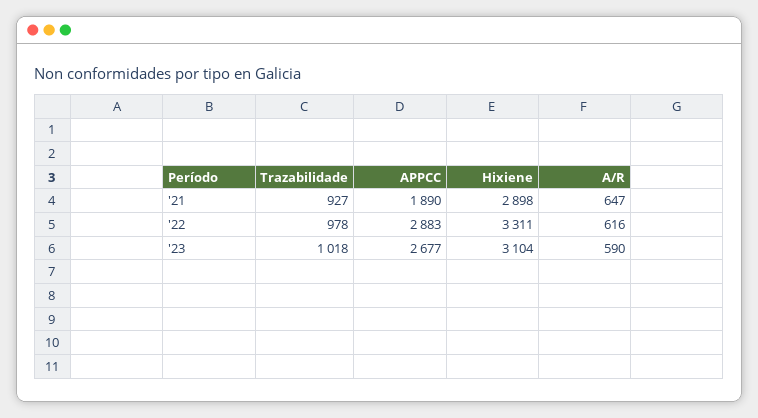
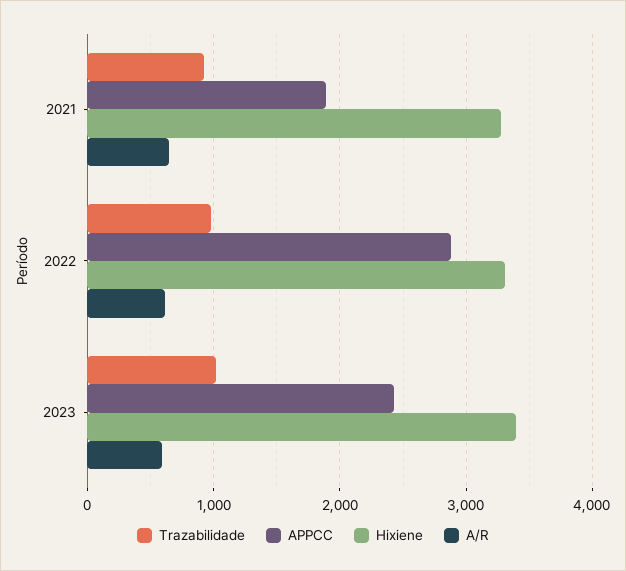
Hixiene, '21: 2898 -> 3300
APPCC, '23: 2677 -> 2400
Hixiene, '23: 3104 -> 3400

